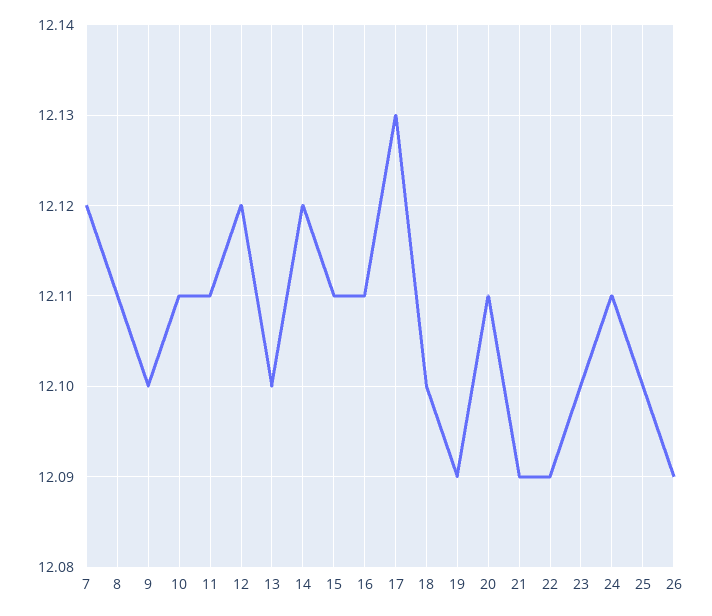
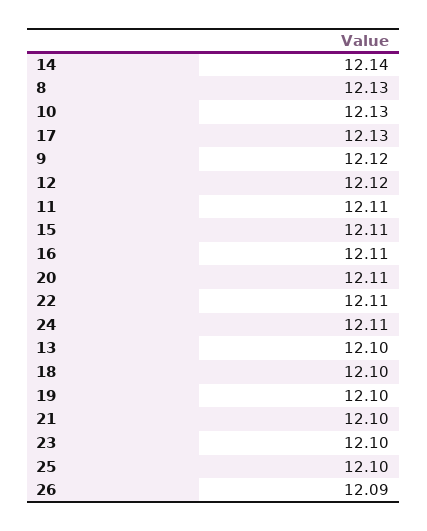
7: 12.12 -> none
8: 12.11 -> 12.13
9: 12.1 -> 12.12
10: 12.11 -> 12.13
14: 12.12 -> 12.14
19: 12.09 -> 12.1
21: 12.09 -> 12.1
22: 12.09 -> 12.11

